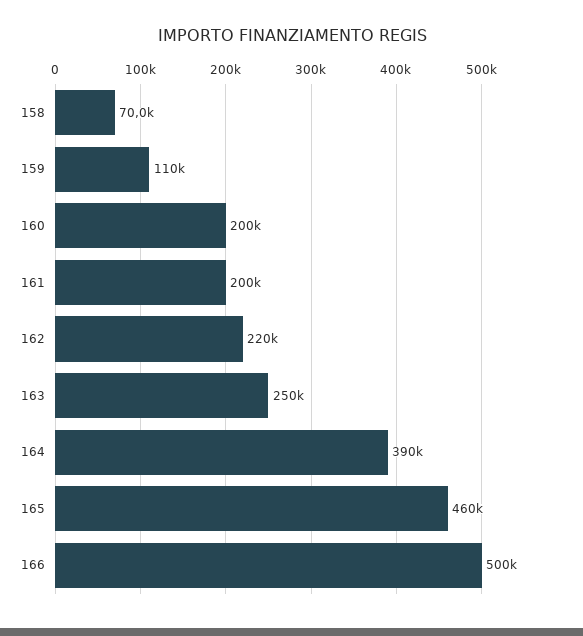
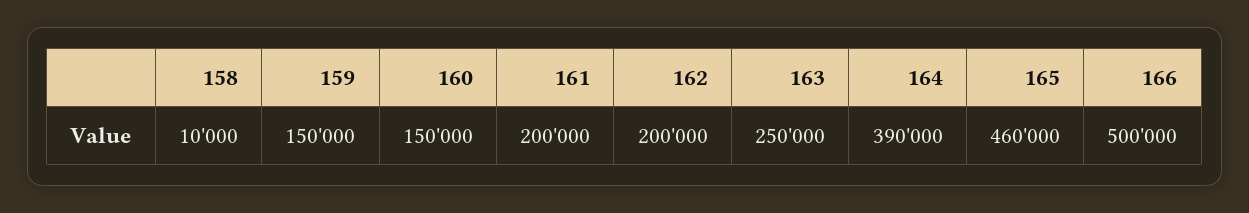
158: 70000 -> 10000
159: 110000 -> 150000
160: 200000 -> 150000
162: 220000 -> 200000

